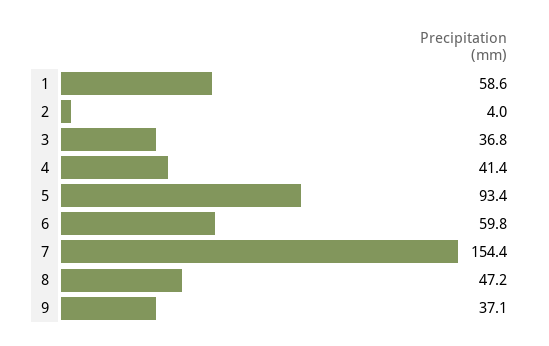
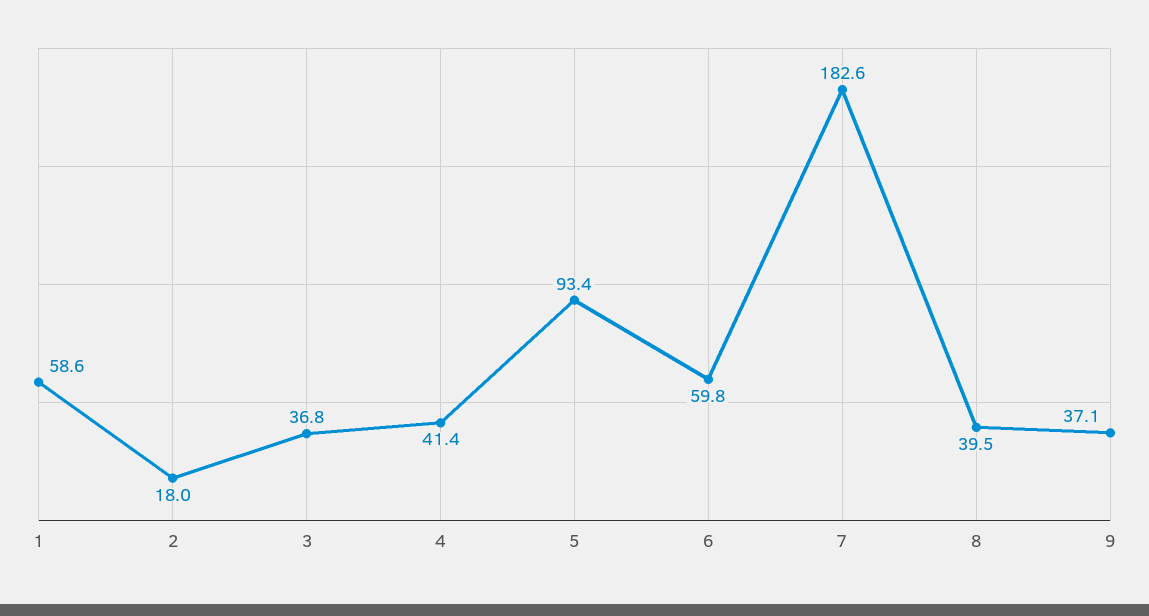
2: 4 -> 18
7: 154.4 -> 182.6
8: 47.2 -> 39.5

